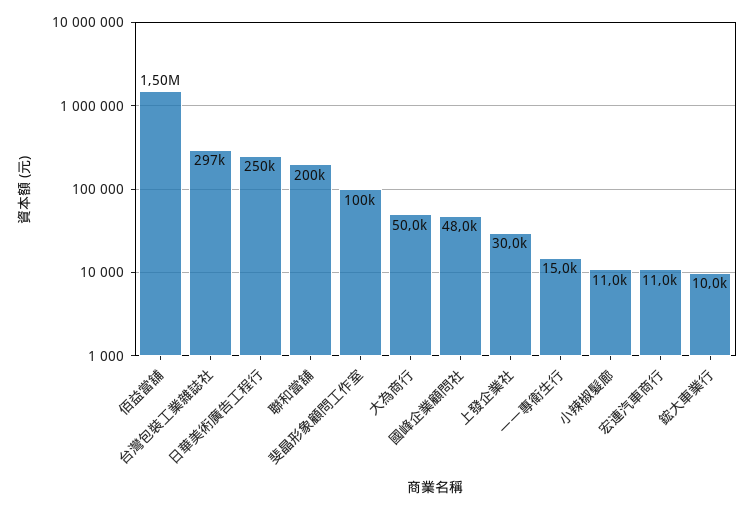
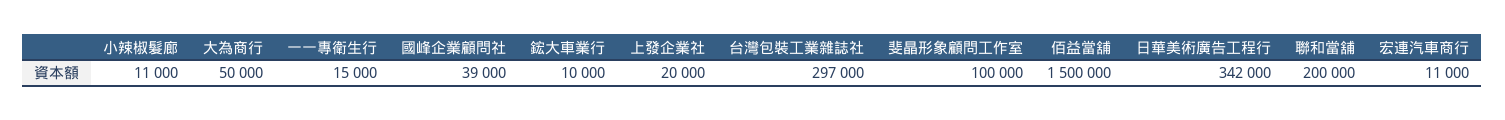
日華美術廣告工程行: 250000 -> 342000
國峰企業顧問社: 48000 -> 39000
上發企業社: 30000 -> 20000

